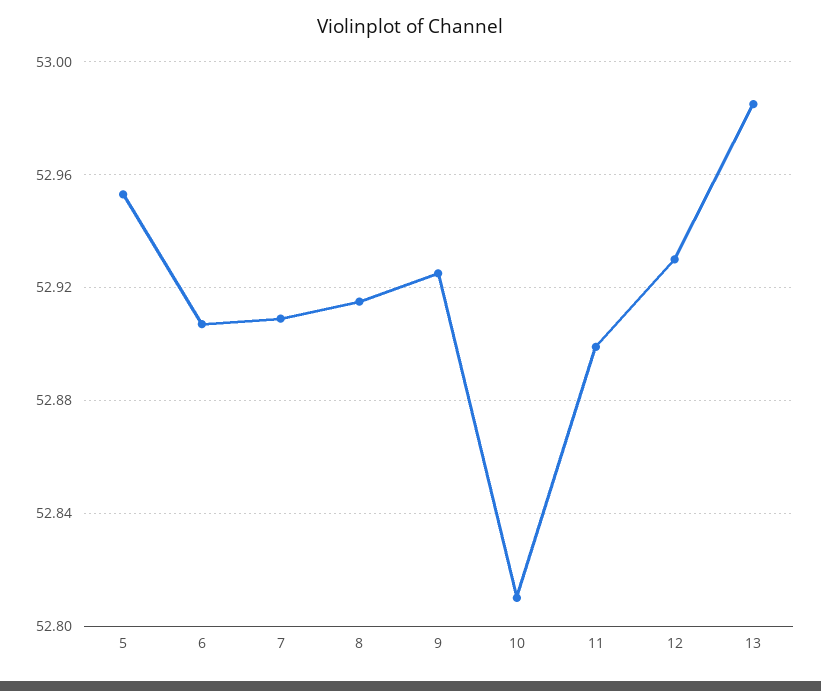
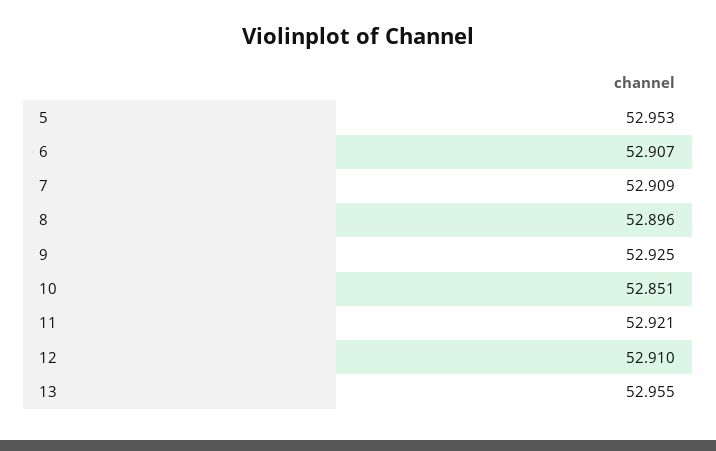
8: 52.915 -> 52.896
10: 52.81 -> 52.851
11: 52.9 -> 52.921
12: 52.93 -> 52.91
13: 52.985 -> 52.955

